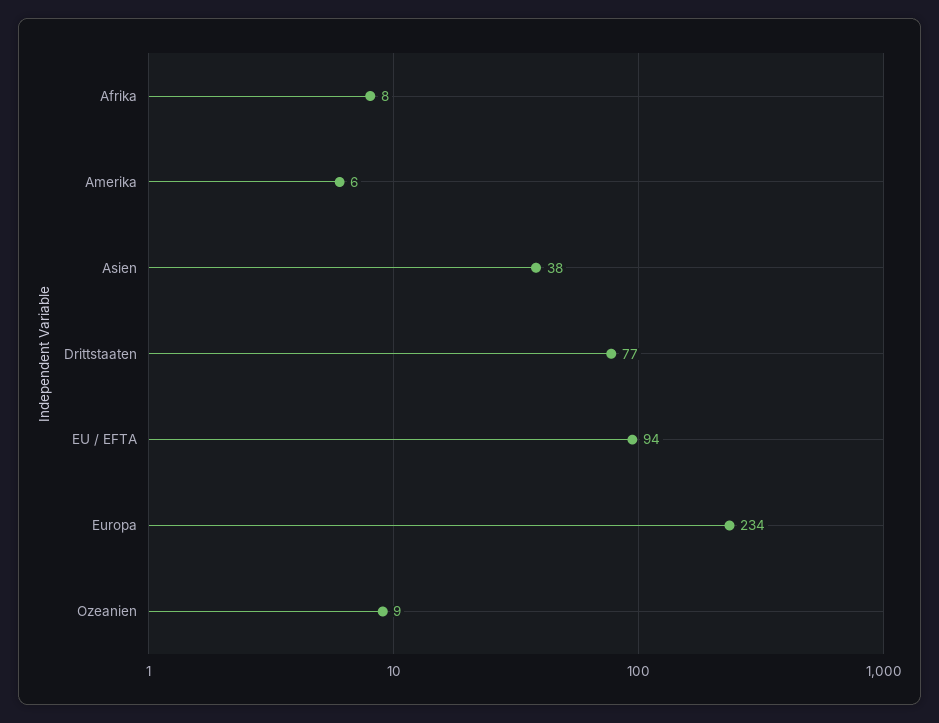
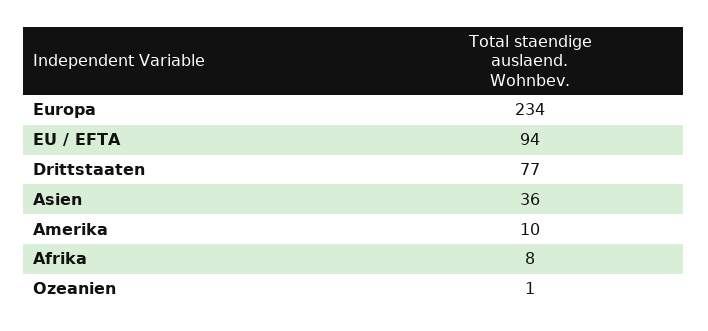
Amerika: 6 -> 10
Asien: 38 -> 36
Ozeanien: 9 -> 1

